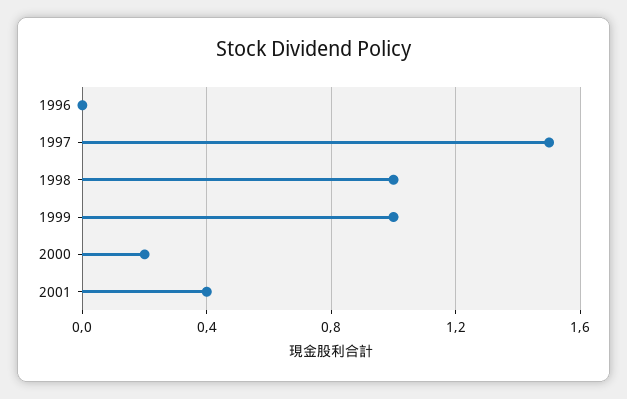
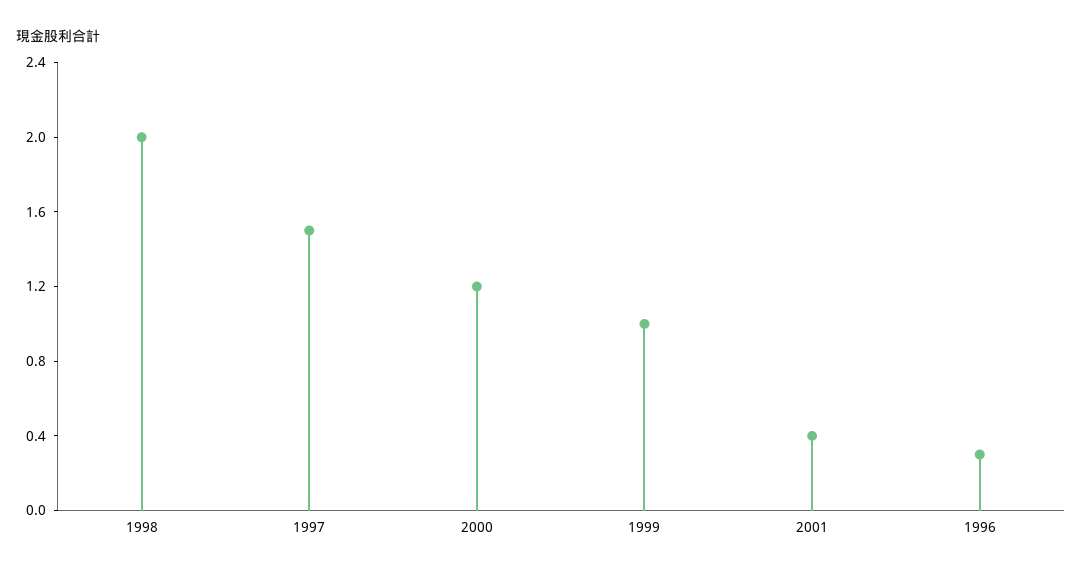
1996: 0 -> 0.3
1998: 1 -> 2
2000: 0.2 -> 1.2

